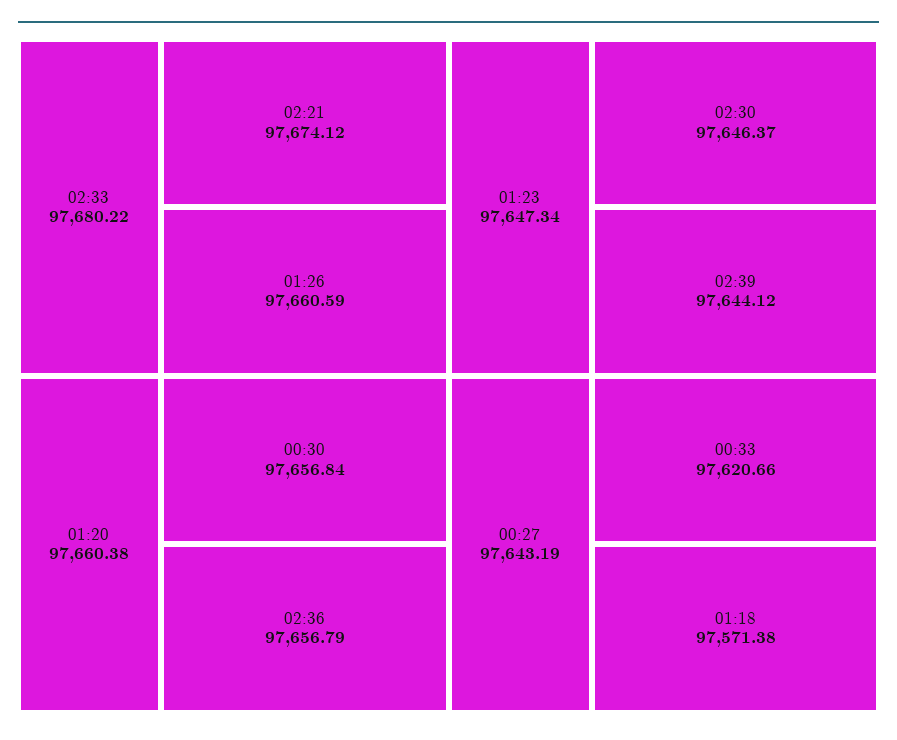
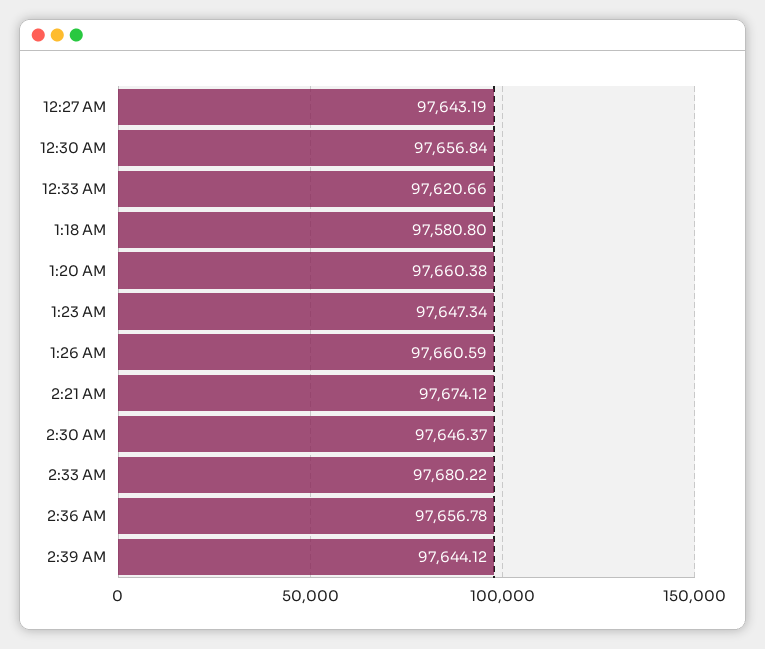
02:36: 97656.79 -> 97656.78
01:18: 97571.38 -> 97580.8

